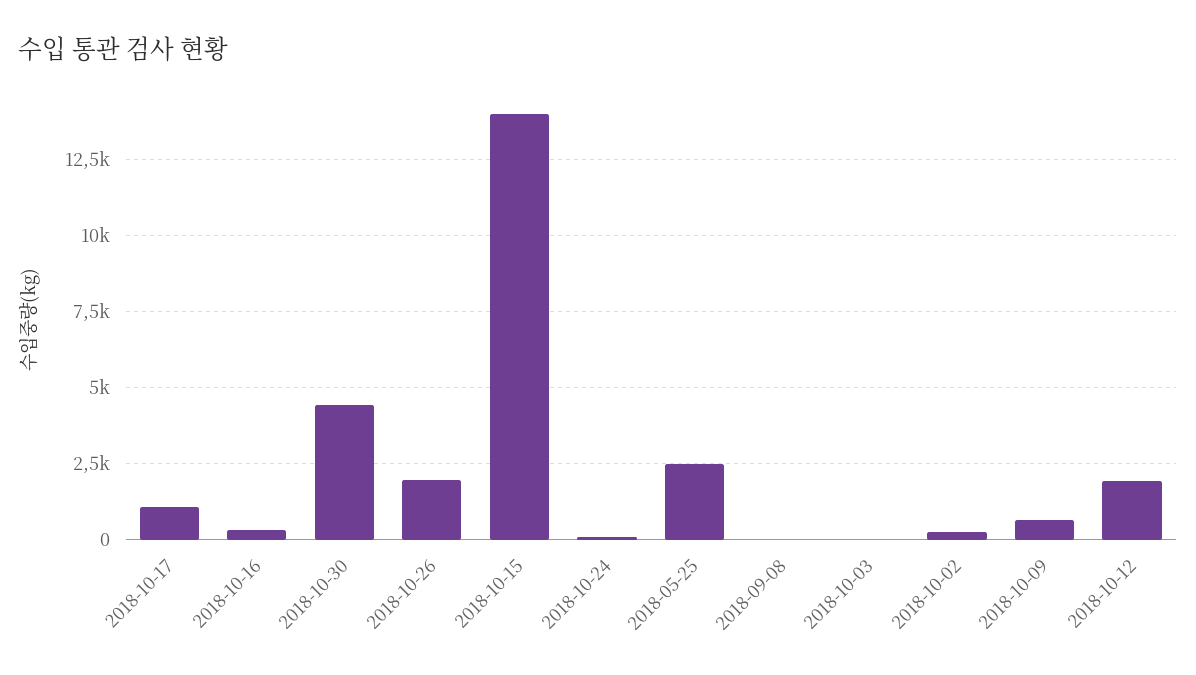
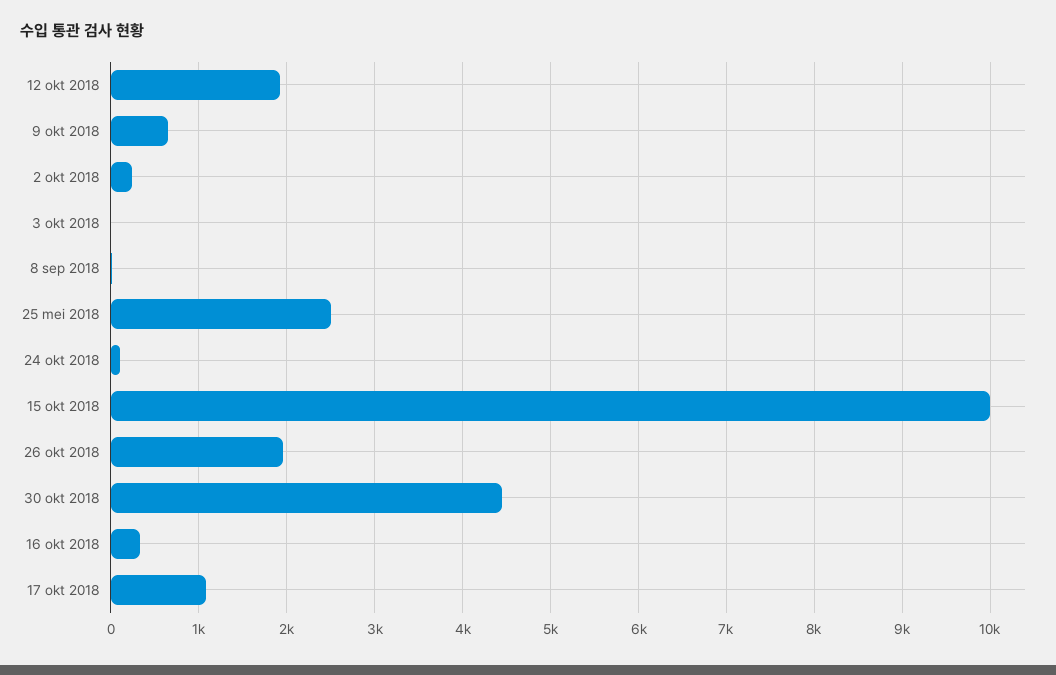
2018-10-15: 14000 -> 10000

